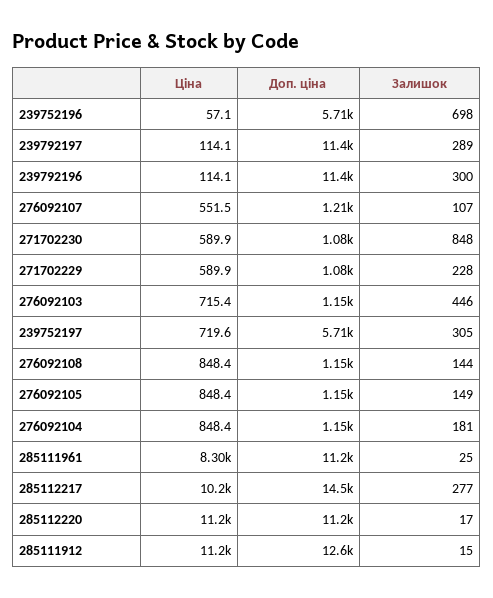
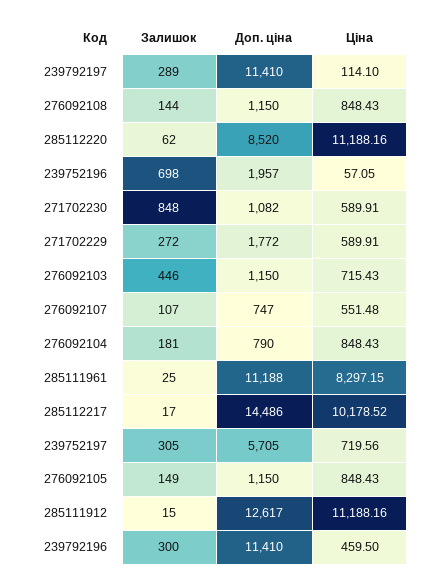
Доп. ціна, 239752196: 5710 -> 1957
Ціна, 239792196: 114.1 -> 459.5
Доп. ціна, 276092107: 1210 -> 747
Доп. ціна, 271702229: 1080 -> 1772
Залишок, 271702229: 228 -> 272
Доп. ціна, 276092104: 1150 -> 790
Залишок, 285112217: 277 -> 17
Доп. ціна, 285112220: 11200 -> 8520
Залишок, 285112220: 17 -> 62

